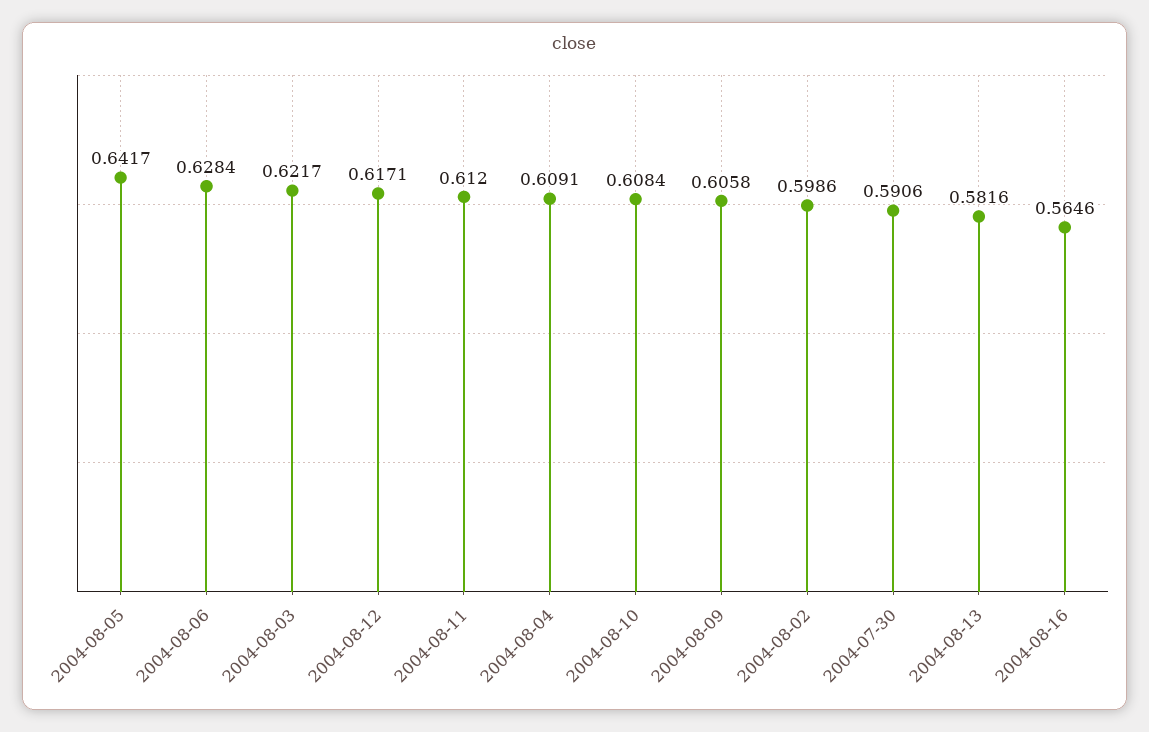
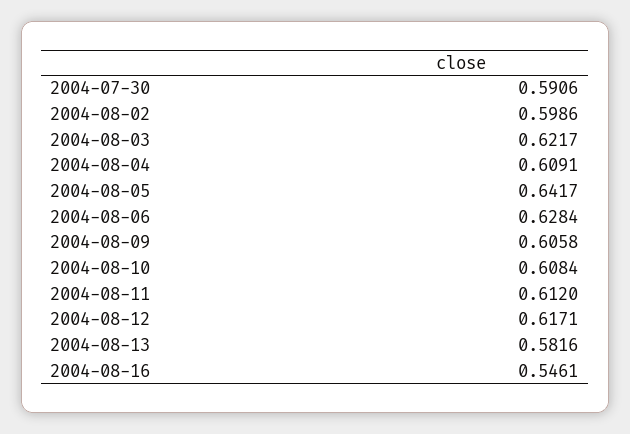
2004-08-16: 0.5646 -> 0.5461

